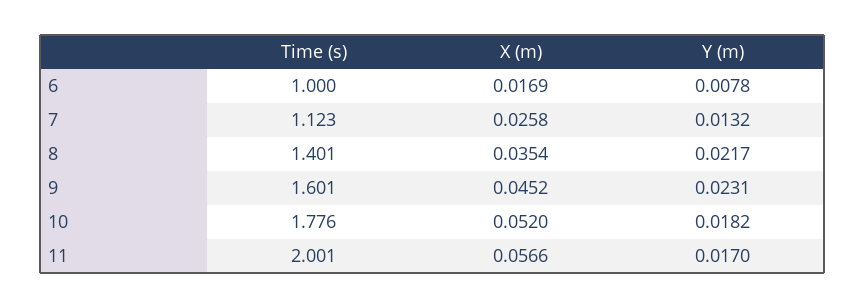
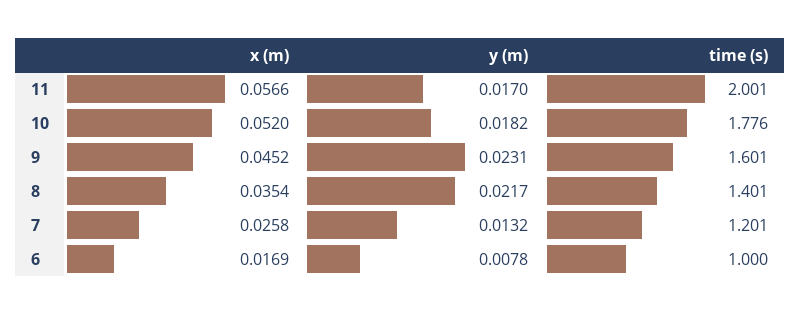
Time (s), 7: 1.123 -> 1.201

